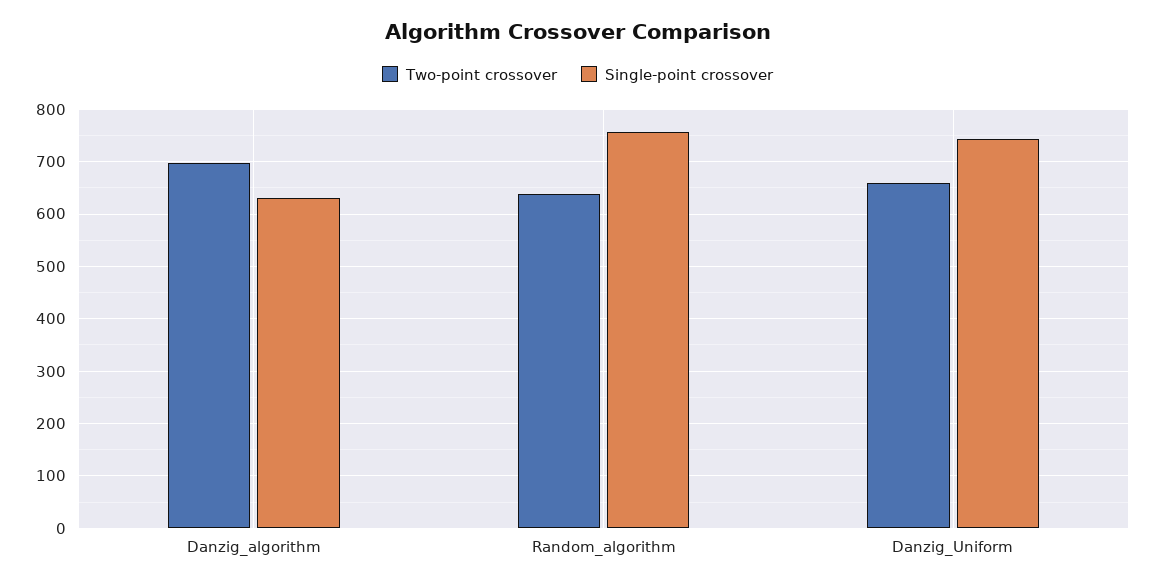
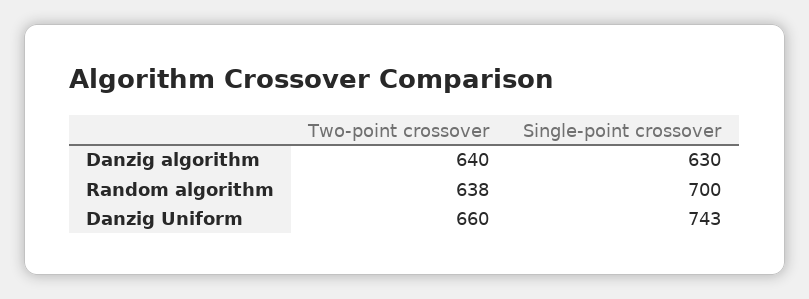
Two-point crossover, Danzig_algorithm: 700 -> 640
Single-point crossover, Random_algorithm: 760 -> 700

